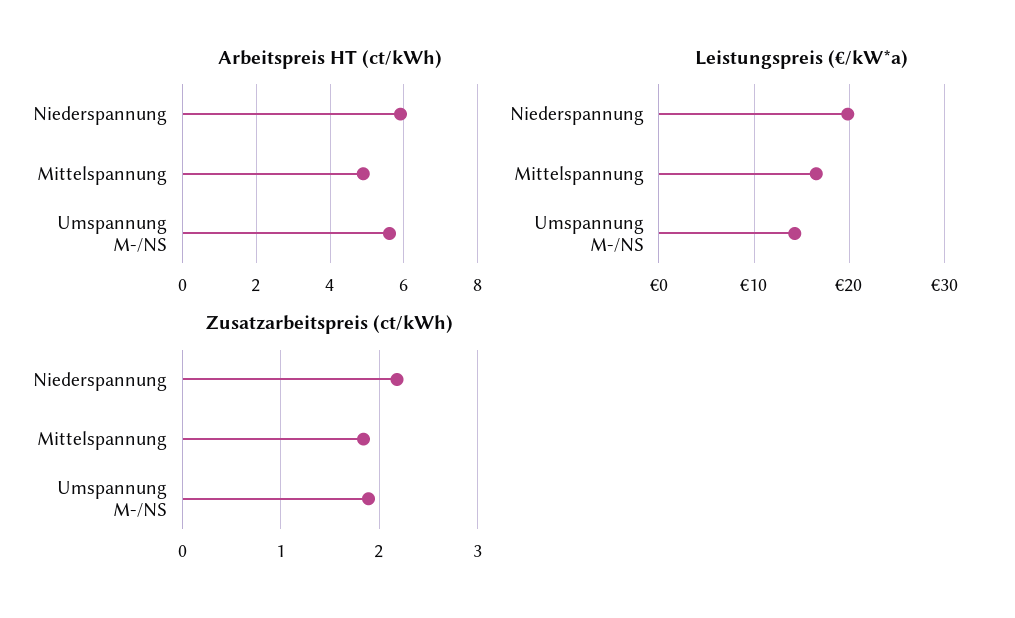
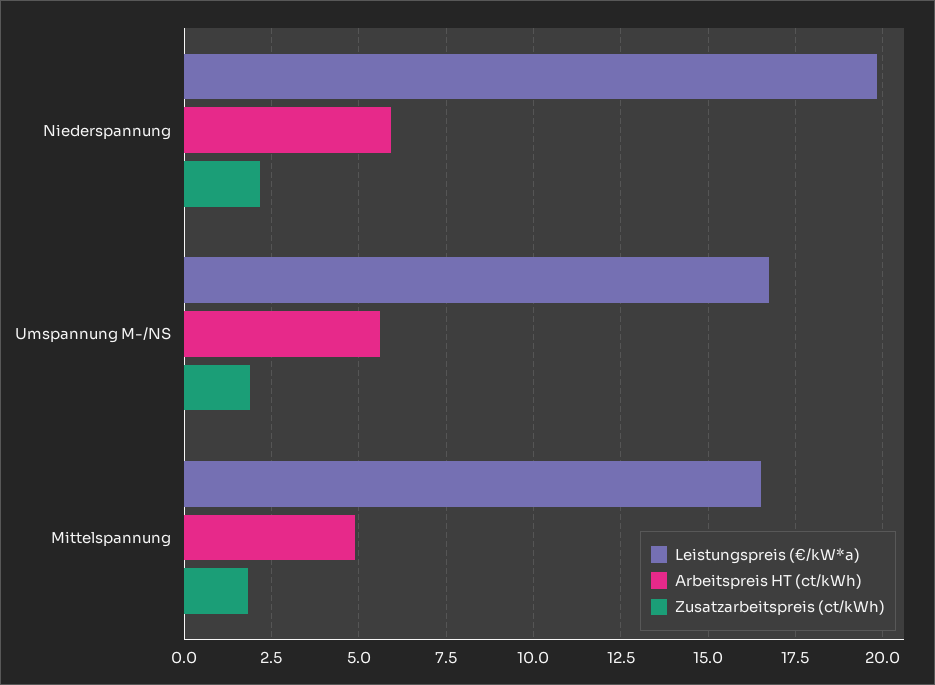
Leistungspreis (€/kW*a), Umspannung M-/NS: 14 -> 16.75

